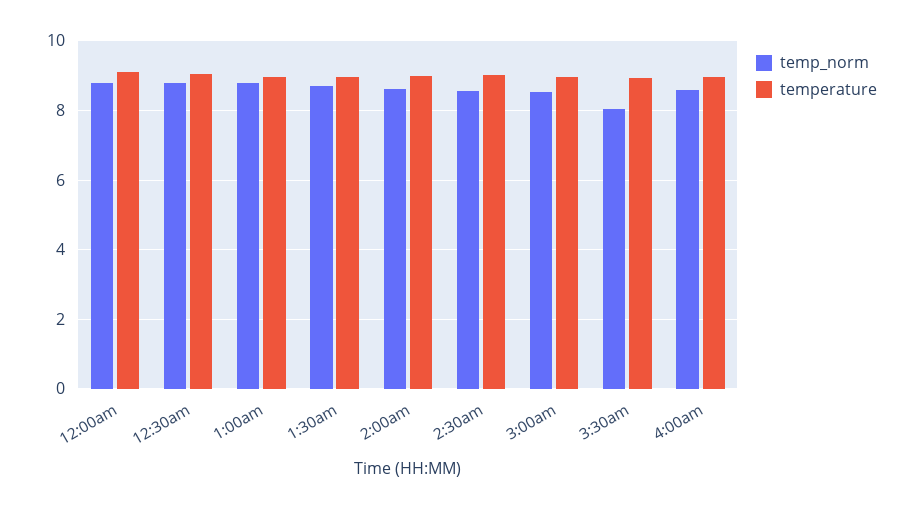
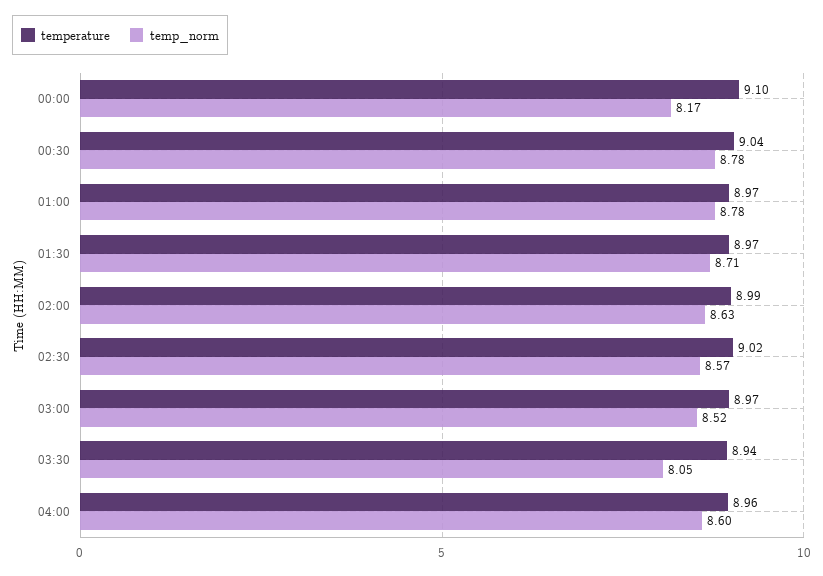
temp_norm, 12:00am: 8.8 -> 8.17

